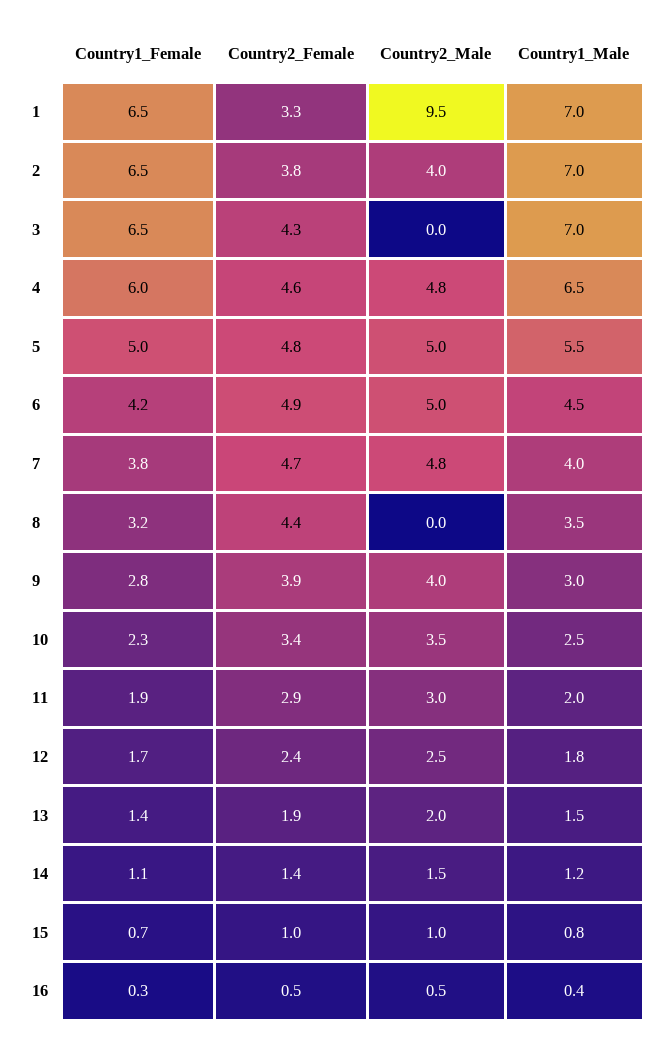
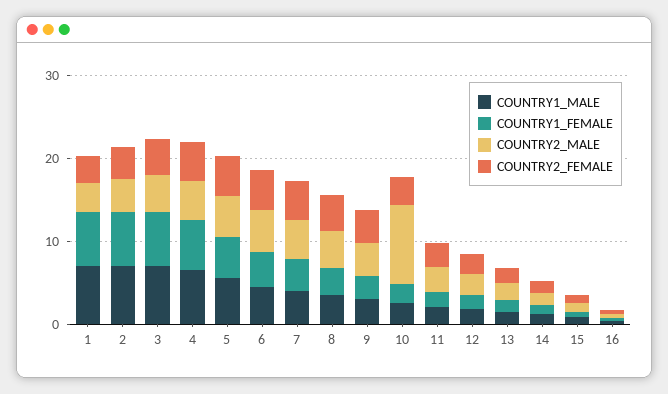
Country2_Male, 1: 9.5 -> 4
Country2_Male, 3: 0 -> 4
Country2_Male, 8: 0 -> 4
Country2_Male, 10: 3.5 -> 10

